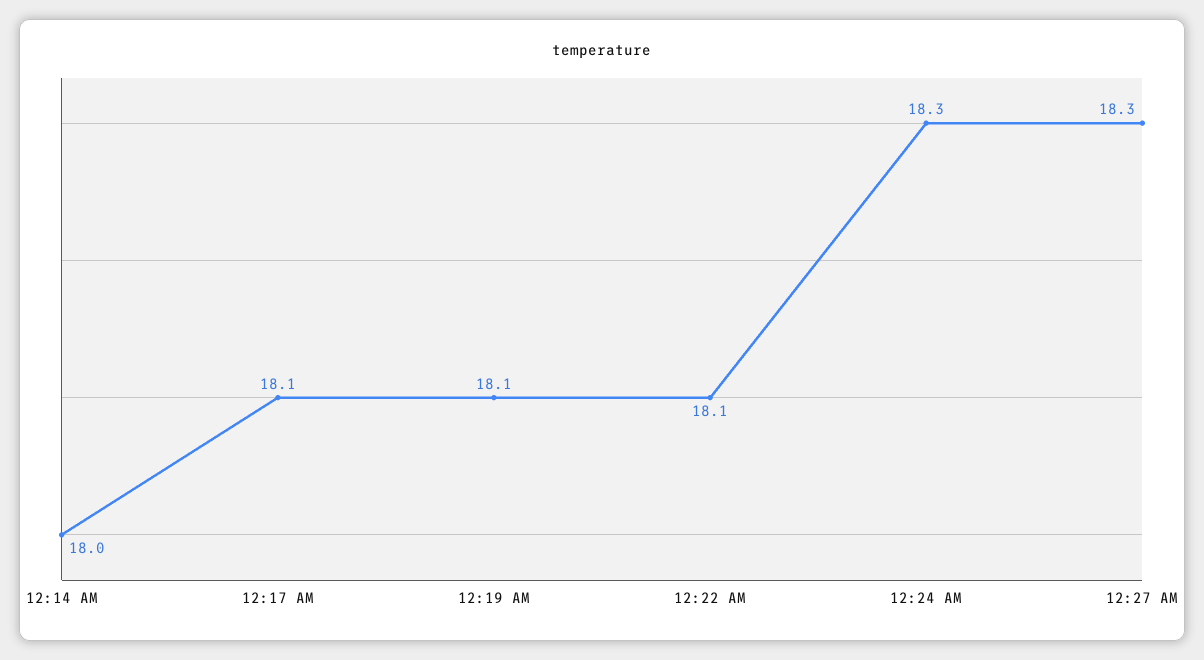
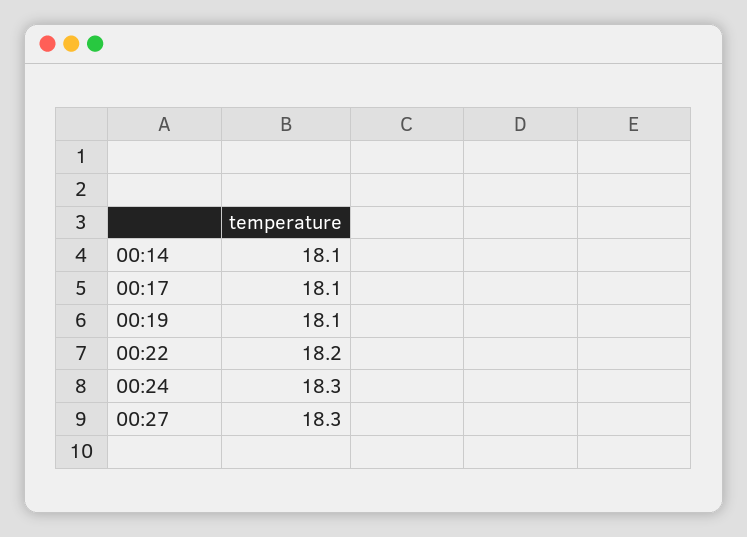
12:14 AM: 18 -> 18.1
12:22 AM: 18.1 -> 18.2

